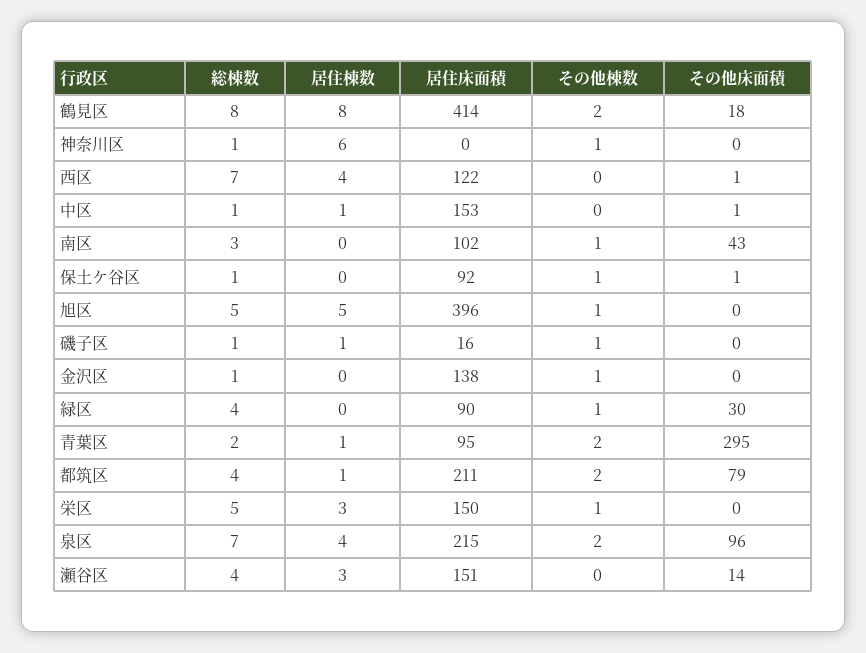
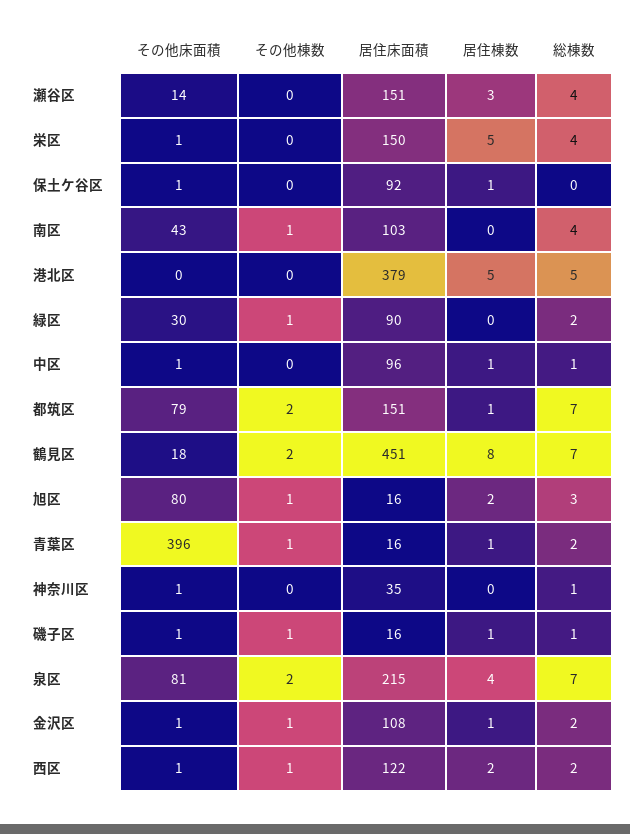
総棟数, 鶴見区: 8 -> 7
居住床面積, 鶴見区: 414 -> 451
居住棟数, 神奈川区: 6 -> 0
居住床面積, 神奈川区: 0 -> 35
その他棟数, 神奈川区: 1 -> 0
その他床面積, 神奈川区: 0 -> 1
総棟数, 西区: 7 -> 2
居住棟数, 西区: 4 -> 2
その他棟数, 西区: 0 -> 1
居住床面積, 中区: 153 -> 96
総棟数, 南区: 3 -> 4
居住床面積, 南区: 102 -> 103
総棟数, 保土ケ谷区: 1 -> 0
居住棟数, 保土ケ谷区: 0 -> 1
その他棟数, 保土ケ谷区: 1 -> 0
総棟数, 旭区: 5 -> 3
居住棟数, 旭区: 5 -> 2
居住床面積, 旭区: 396 -> 16
その他床面積, 旭区: 0 -> 80
その他床面積, 磯子区: 0 -> 1
総棟数, 金沢区: 1 -> 2
居住棟数, 金沢区: 0 -> 1
居住床面積, 金沢区: 138 -> 108
その他床面積, 金沢区: 0 -> 1
総棟数, 緑区: 4 -> 2
居住床面積, 青葉区: 95 -> 16
その他棟数, 青葉区: 2 -> 1
その他床面積, 青葉区: 295 -> 396
総棟数, 都筑区: 4 -> 7
居住床面積, 都筑区: 211 -> 151
総棟数, 栄区: 5 -> 4
居住棟数, 栄区: 3 -> 5
その他棟数, 栄区: 1 -> 0
その他床面積, 栄区: 0 -> 1
その他床面積, 泉区: 96 -> 81
その他床面積, 港北区: none -> 0
その他棟数, 港北区: none -> 0
居住床面積, 港北区: none -> 379
居住棟数, 港北区: none -> 5
総棟数, 港北区: none -> 5

